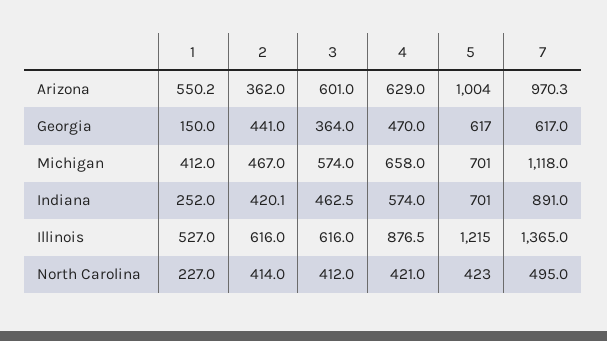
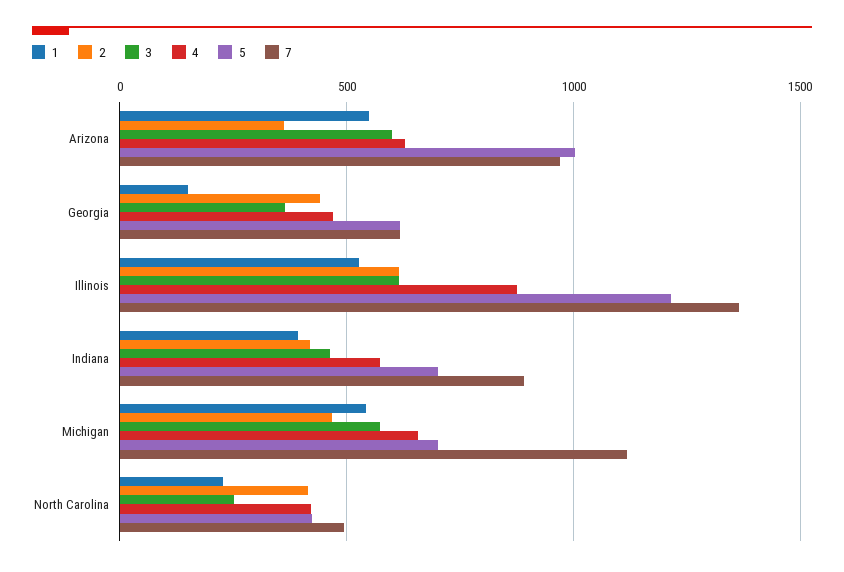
1, Michigan: 412 -> 550
1, Indiana: 252 -> 400
3, North Carolina: 412 -> 250

